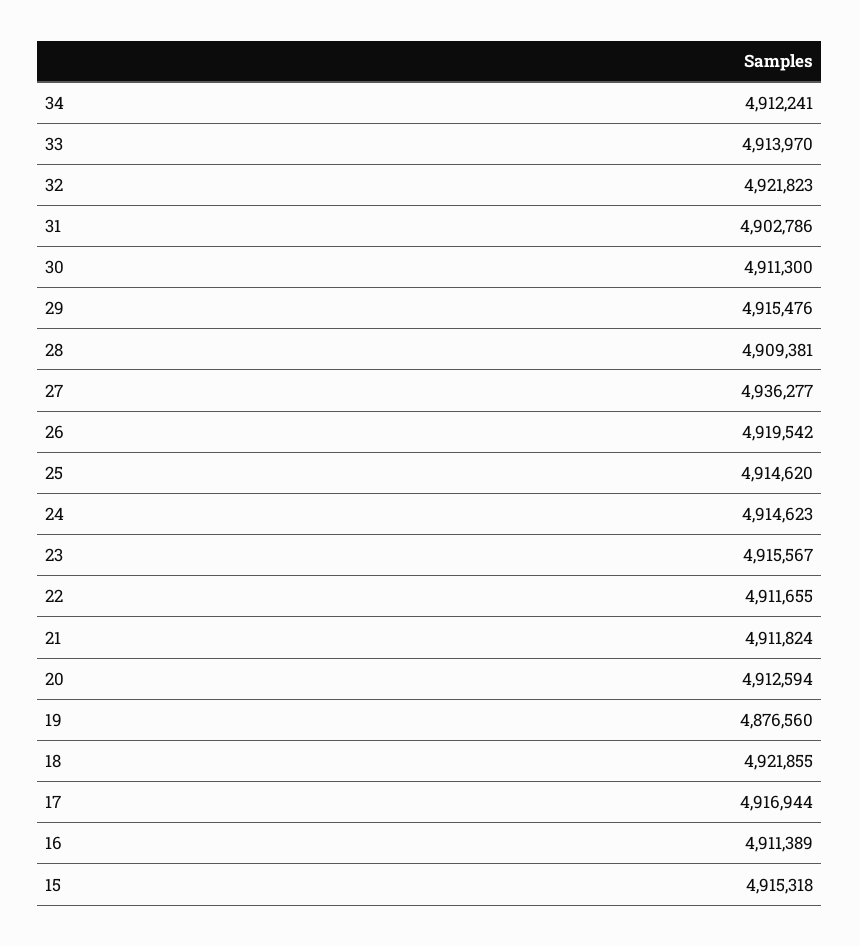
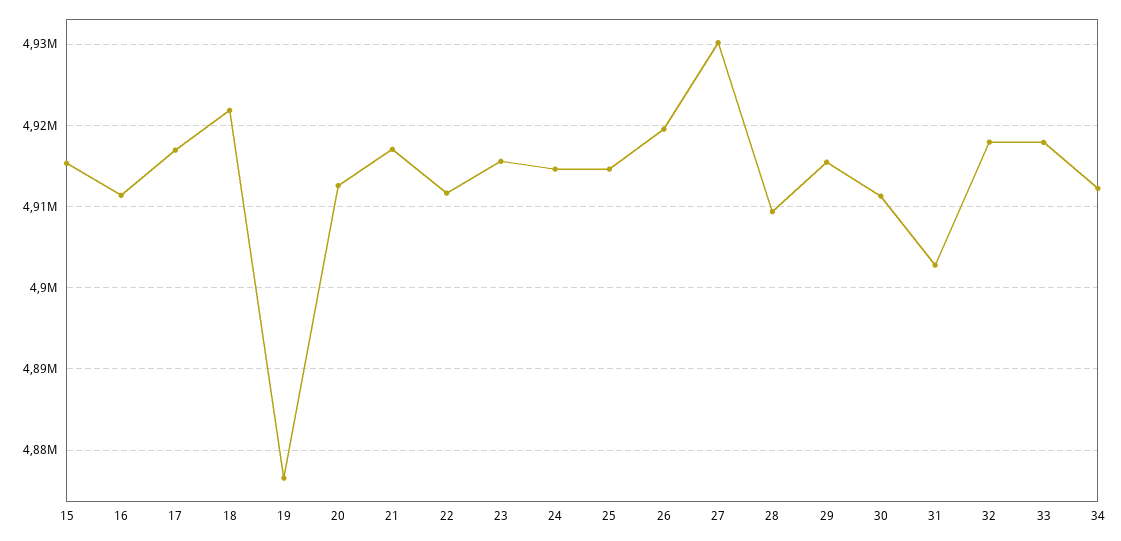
33: 4913970 -> 4918000
32: 4921823 -> 4918000
27: 4936277 -> 4930000
21: 4911824 -> 4917000

